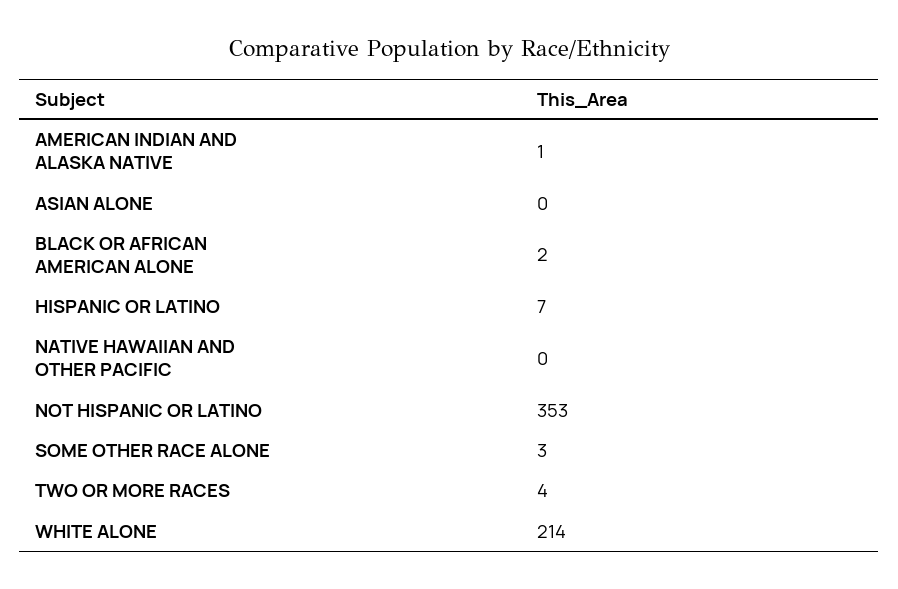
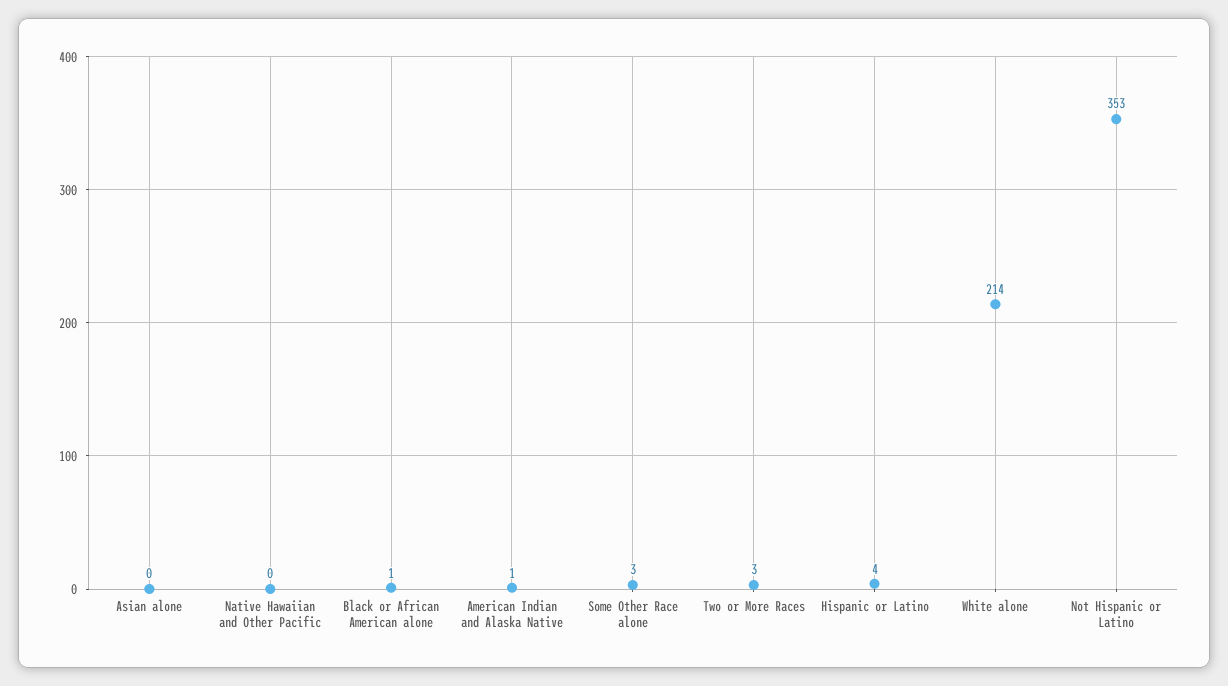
BLACK OR AFRICAN AMERICAN ALONE: 2 -> 1
HISPANIC OR LATINO: 7 -> 4
TWO OR MORE RACES: 4 -> 3

